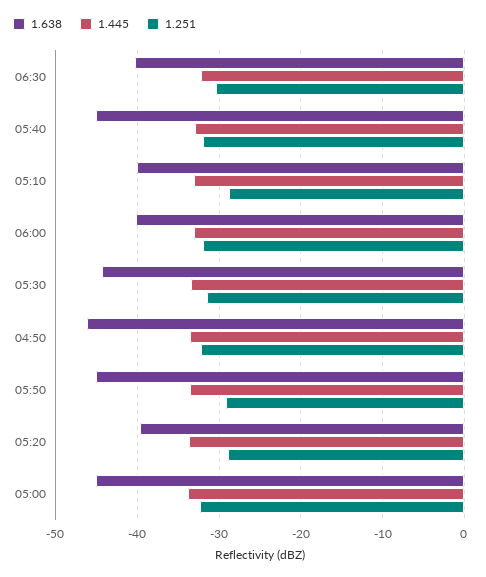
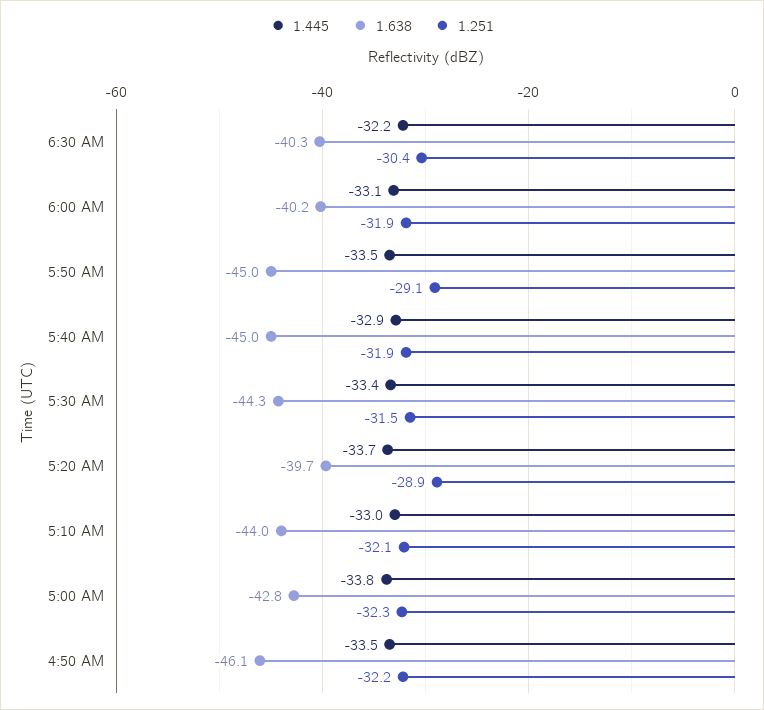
1.638, 05:10: -40 -> -44
1.251, 05:10: -29 -> -32.1
1.638, 05:00: -45 -> -42.8

